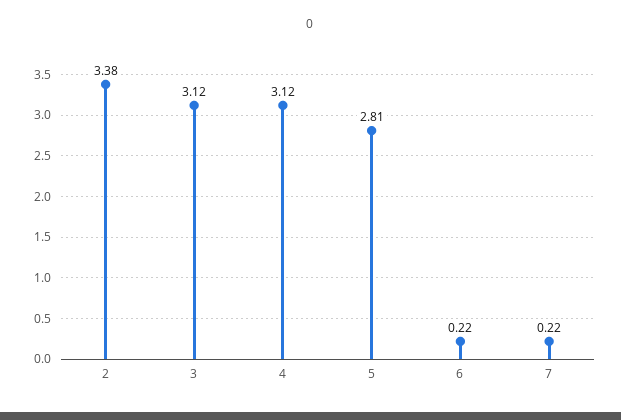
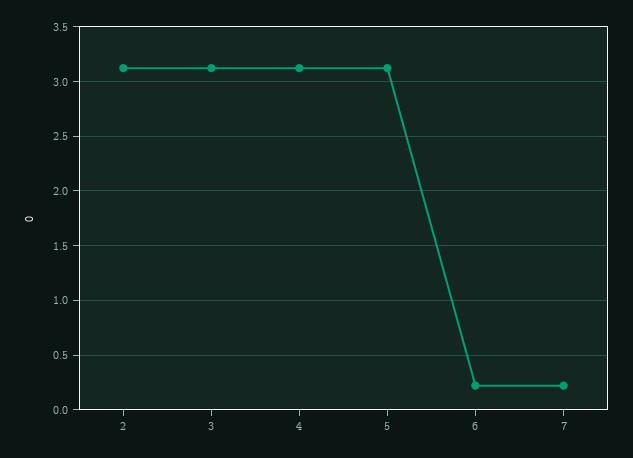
2: 3.38 -> 3.1
5: 2.81 -> 3.1

